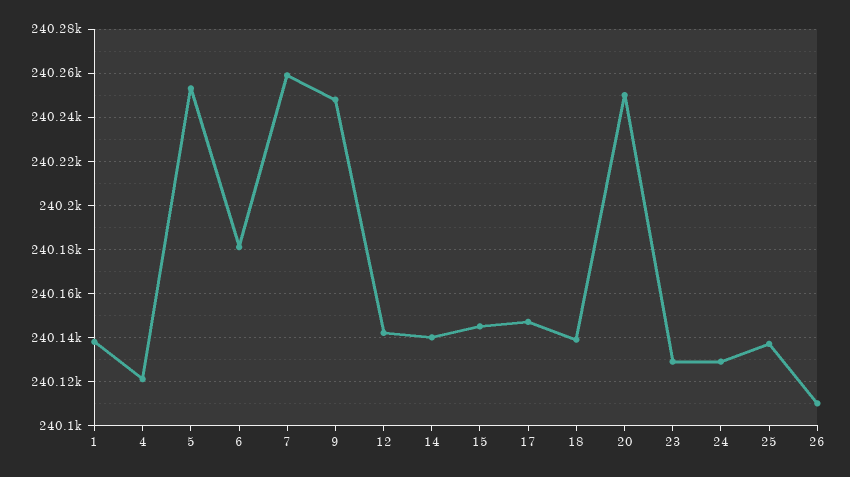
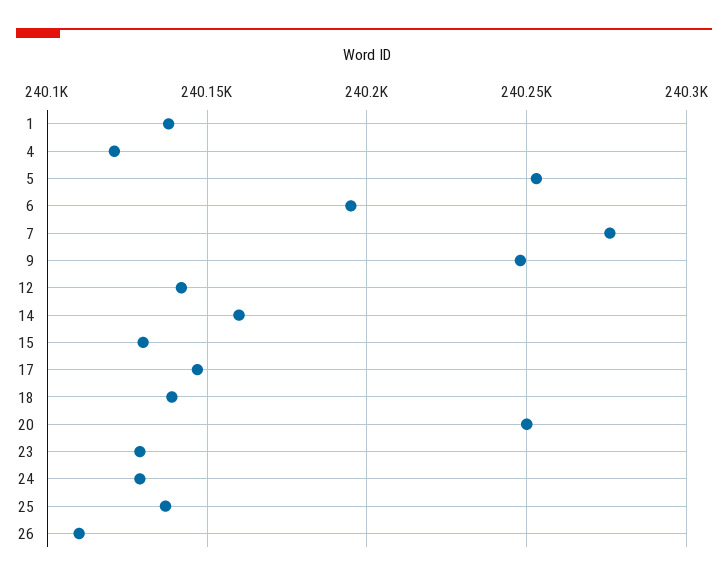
6: 240180 -> 240195
7: 240260 -> 240275
14: 240140 -> 240160
15: 240145 -> 240130

